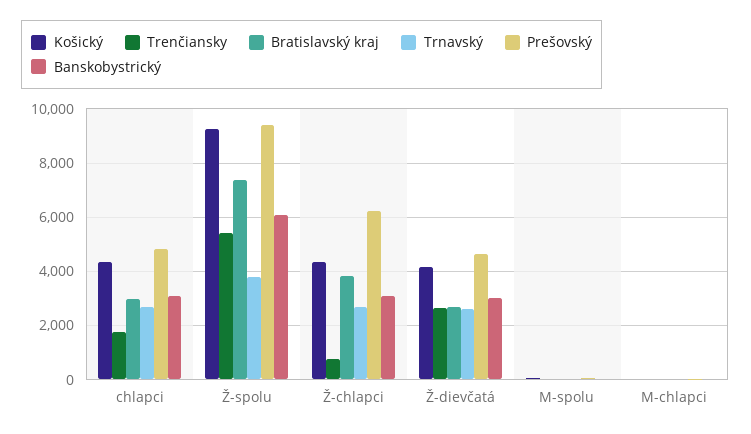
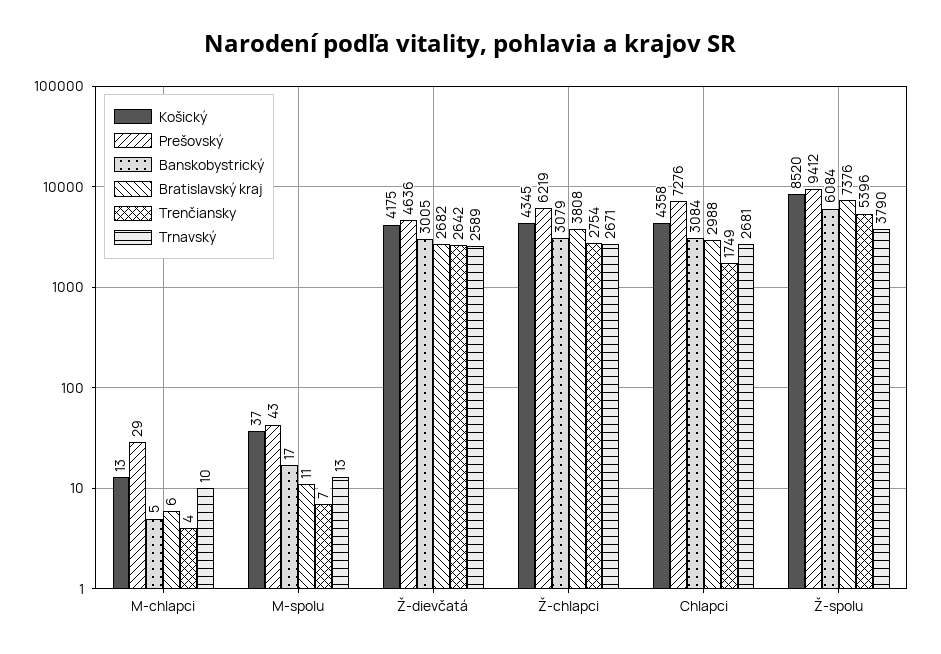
Prešovský, chlapci: 4750 -> 7276
Košický, Ž-spolu: 9250 -> 8520
Trenčiansky, Ž-chlapci: 750 -> 2754

